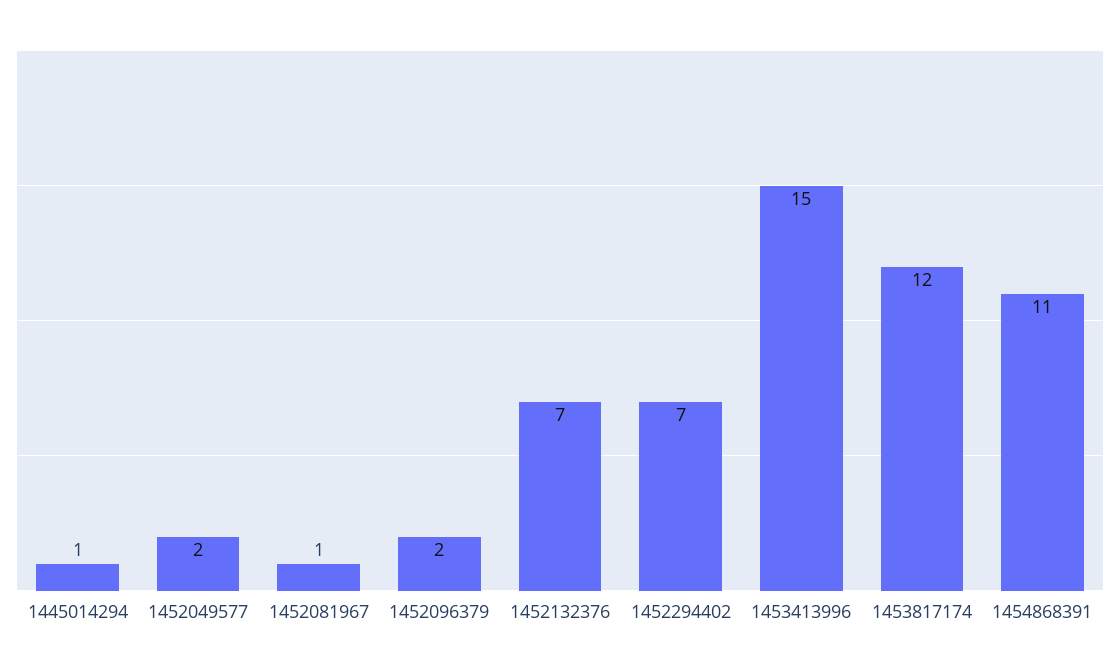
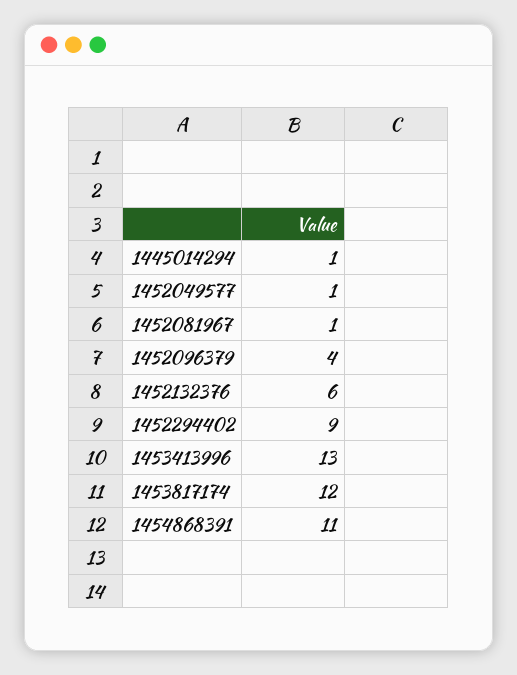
1452049577: 2 -> 1
1452096379: 2 -> 4
1452132376: 7 -> 6
1452294402: 7 -> 9
1453413996: 15 -> 13

